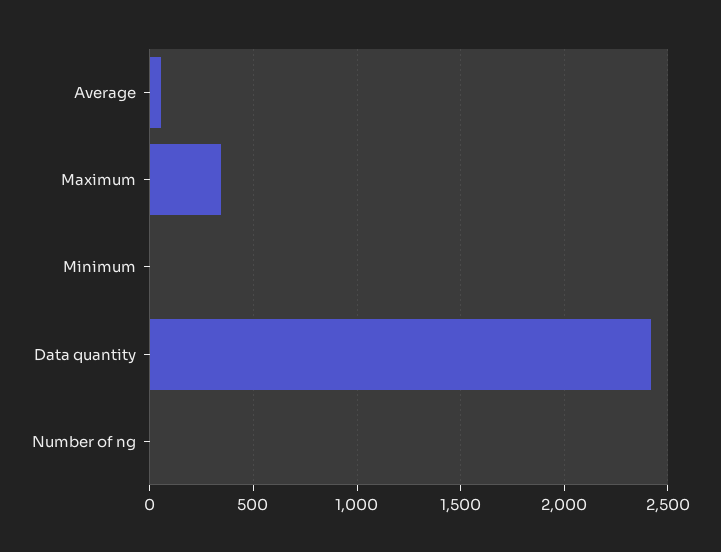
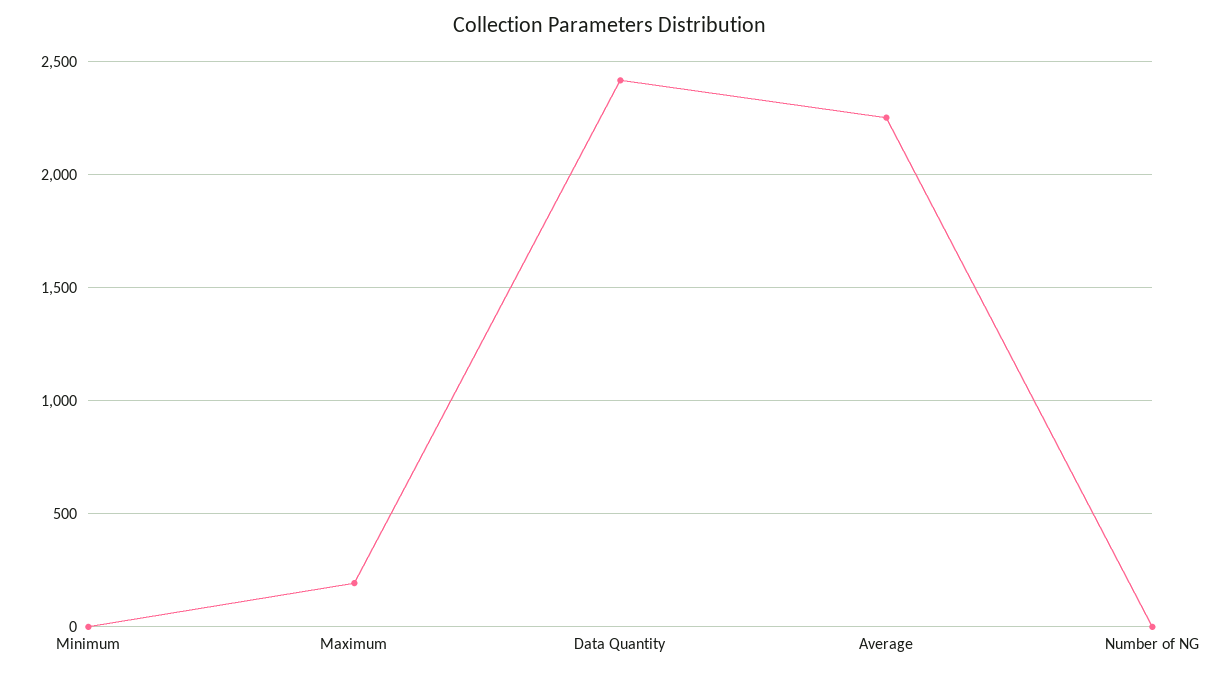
Average: 50 -> 2250
Maximum: 350 -> 200

